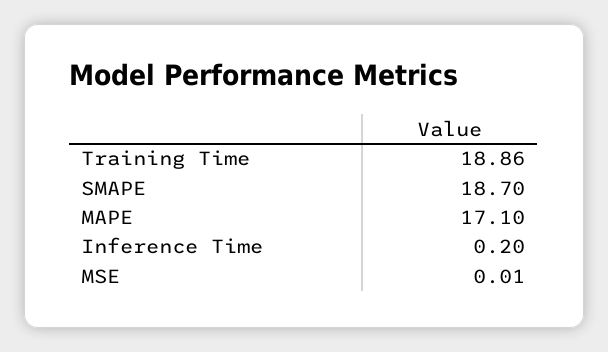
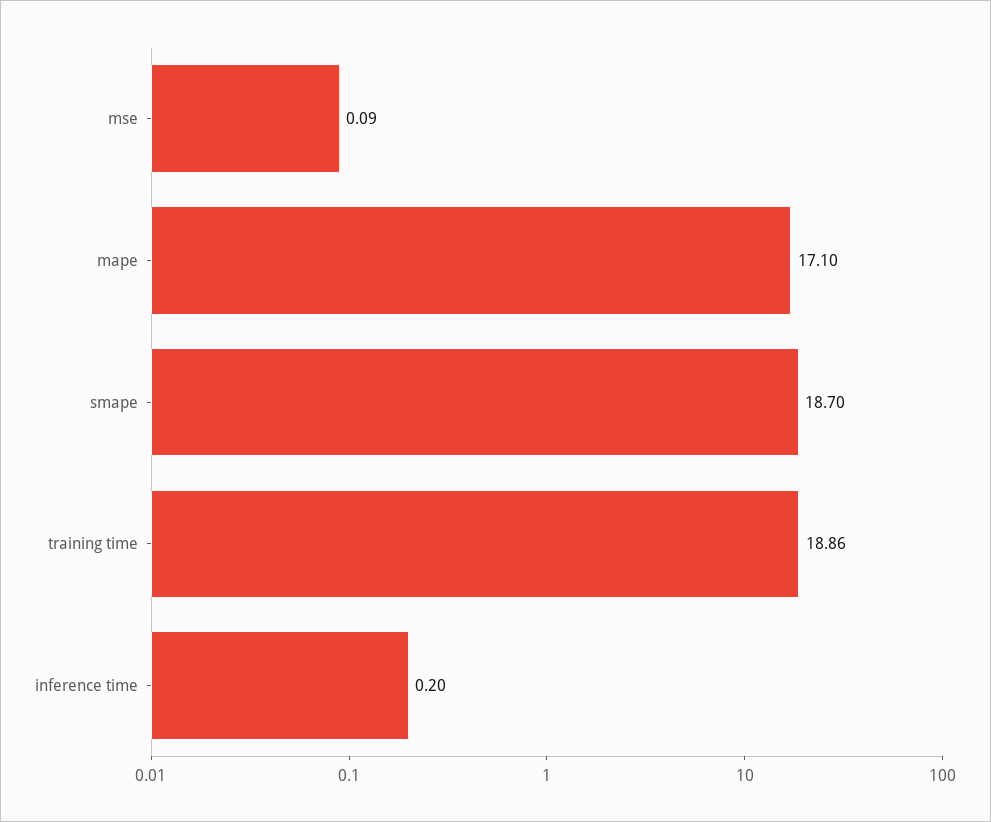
MSE: 0.01 -> 0.09

